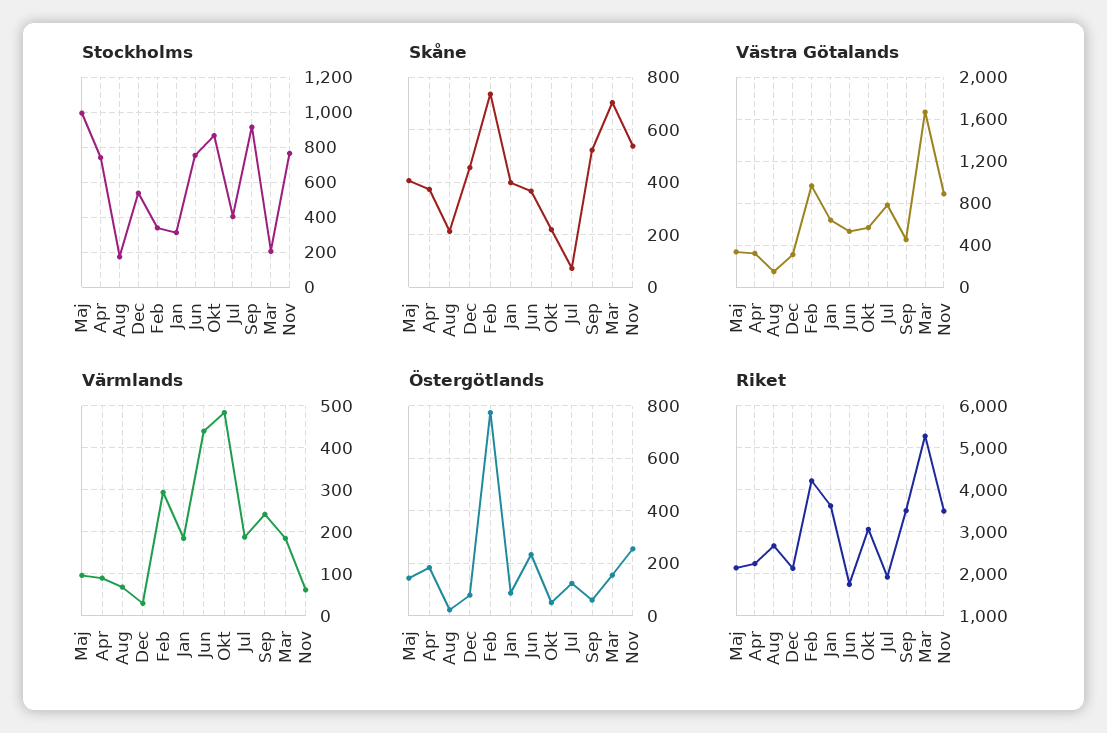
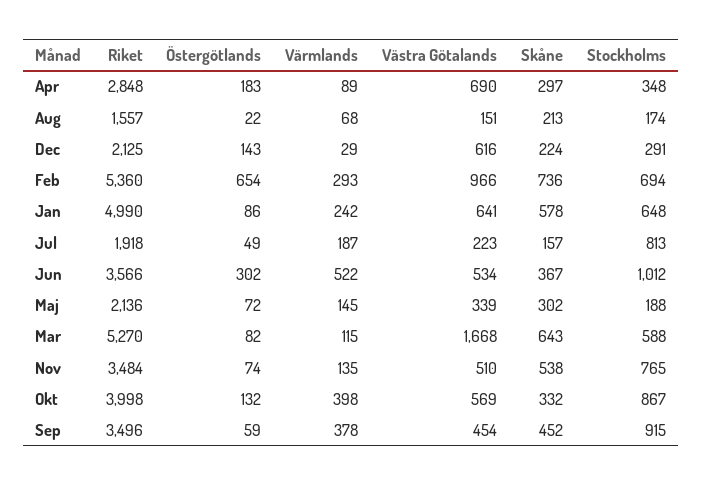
Stockholms, Maj: 1000 -> 188
Stockholms, Apr: 750 -> 348
Stockholms, Dec: 550 -> 291
Stockholms, Feb: 350 -> 694
Stockholms, Jan: 300 -> 648
Stockholms, Jun: 750 -> 1012
Stockholms, Jul: 400 -> 813
Stockholms, Mar: 200 -> 588
Skåne, Maj: 400 -> 302
Skåne, Apr: 375 -> 297
Skåne, Dec: 450 -> 224
Skåne, Jan: 400 -> 578
Skåne, Okt: 225 -> 332
Skåne, Jul: 75 -> 157
Skåne, Sep: 525 -> 452
Skåne, Mar: 700 -> 643
Västra Götalands, Apr: 300 -> 690
Västra Götalands, Dec: 300 -> 616
Västra Götalands, Jul: 800 -> 223
Västra Götalands, Nov: 900 -> 510
Värmlands, Maj: 100 -> 145
Värmlands, Jan: 180 -> 242
Värmlands, Jun: 440 -> 522
Värmlands, Okt: 480 -> 398
Värmlands, Sep: 240 -> 378
Värmlands, Mar: 180 -> 115
Värmlands, Nov: 60 -> 135
Östergötlands, Maj: 150 -> 72
Östergötlands, Dec: 75 -> 143
Östergötlands, Feb: 775 -> 654
Östergötlands, Jun: 225 -> 302
Östergötlands, Okt: 50 -> 132
Östergötlands, Jul: 125 -> 49
Östergötlands, Mar: 150 -> 82
Östergötlands, Nov: 250 -> 74
Riket, Apr: 2200 -> 2848
Riket, Aug: 2600 -> 1557
Riket, Feb: 4200 -> 5360
Riket, Jan: 3600 -> 4990
Riket, Jun: 1800 -> 3566
Riket, Okt: 3000 -> 3998

